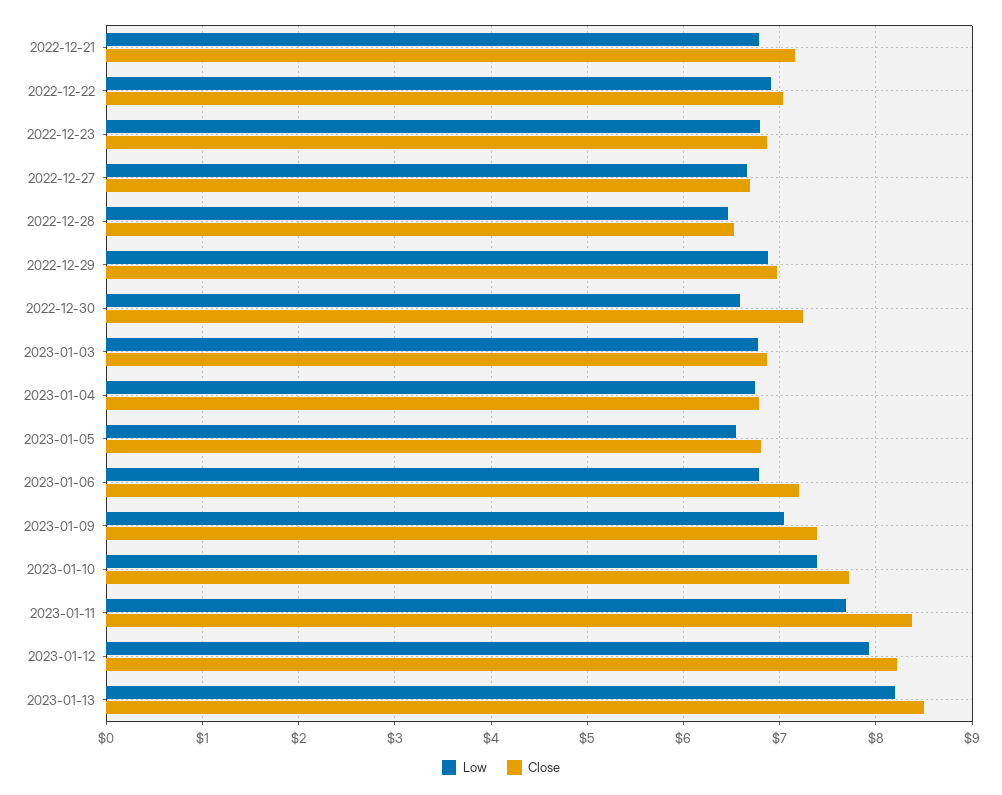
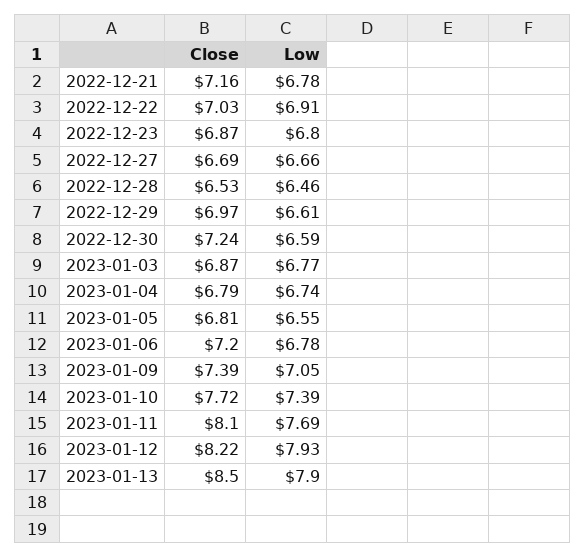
Low, 2022-12-29: 6.9 -> 6.61
Close, 2023-01-11: 8.4 -> 8.1
Low, 2023-01-13: 8.2 -> 7.9

